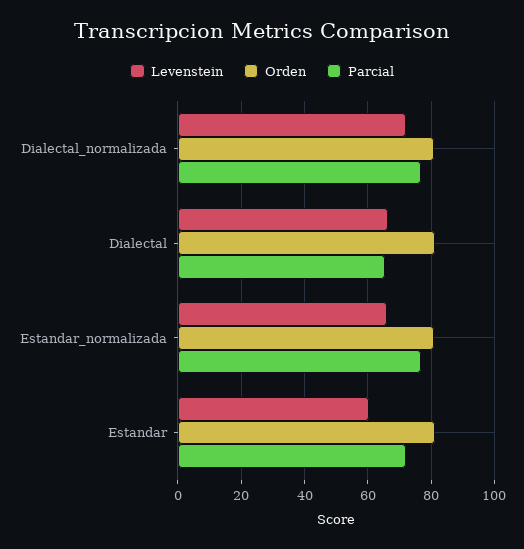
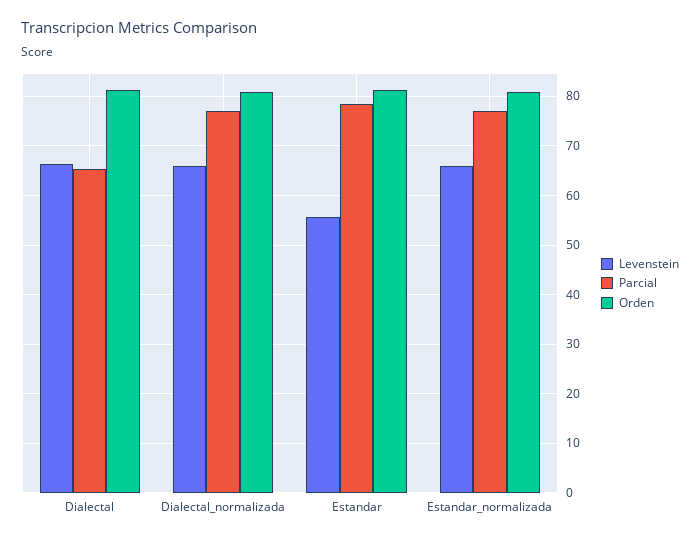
Levenstein, Dialectal_normalizada: 72 -> 66
Levenstein, Estandar: 60 -> 56
Parcial, Estandar: 72 -> 78

